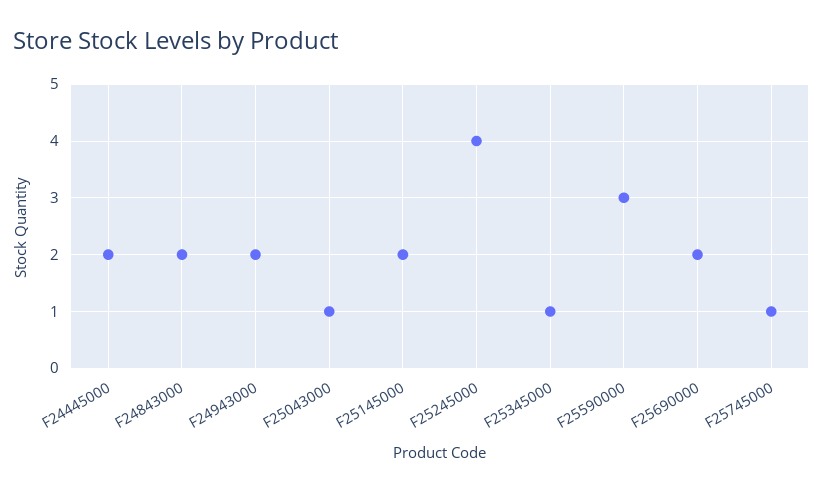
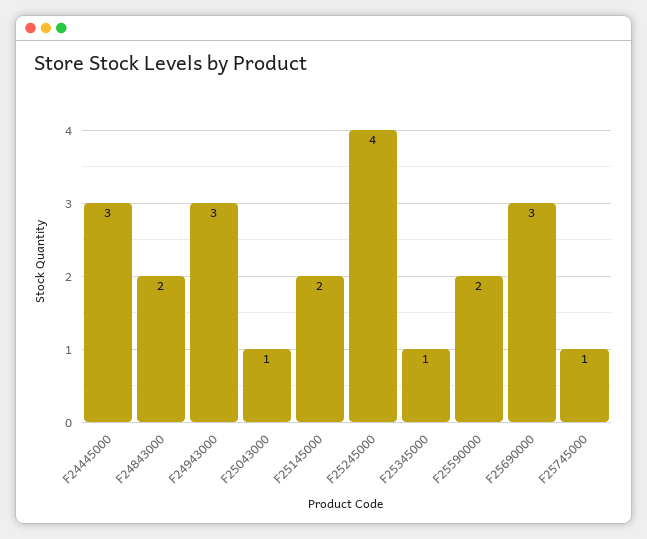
F24445000: 2 -> 3
F24943000: 2 -> 3
F25590000: 3 -> 2
F25690000: 2 -> 3

